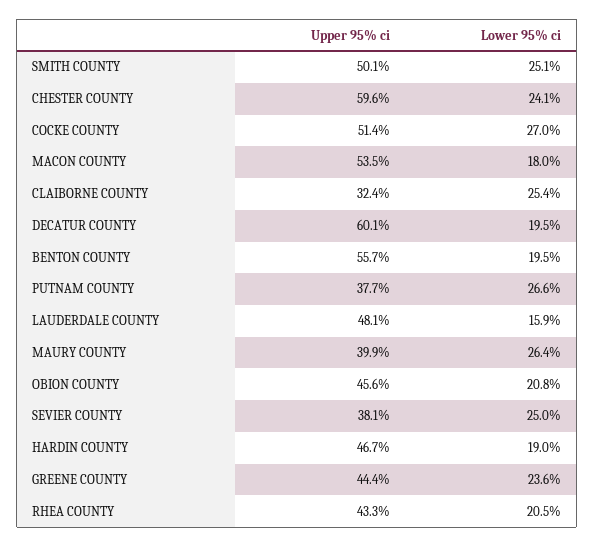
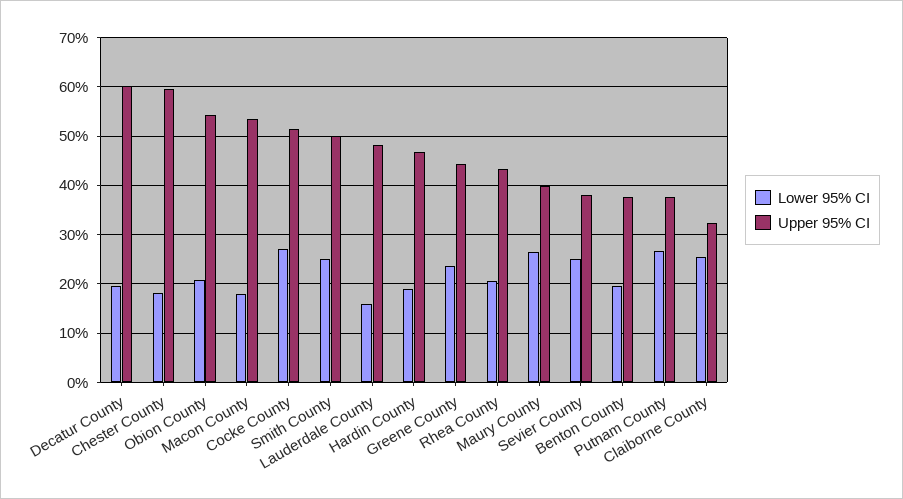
Lower 95% ci, CHESTER COUNTY: 24.1 -> 18
Upper 95% ci, BENTON COUNTY: 55.7 -> 38
Upper 95% ci, OBION COUNTY: 45.6 -> 54

